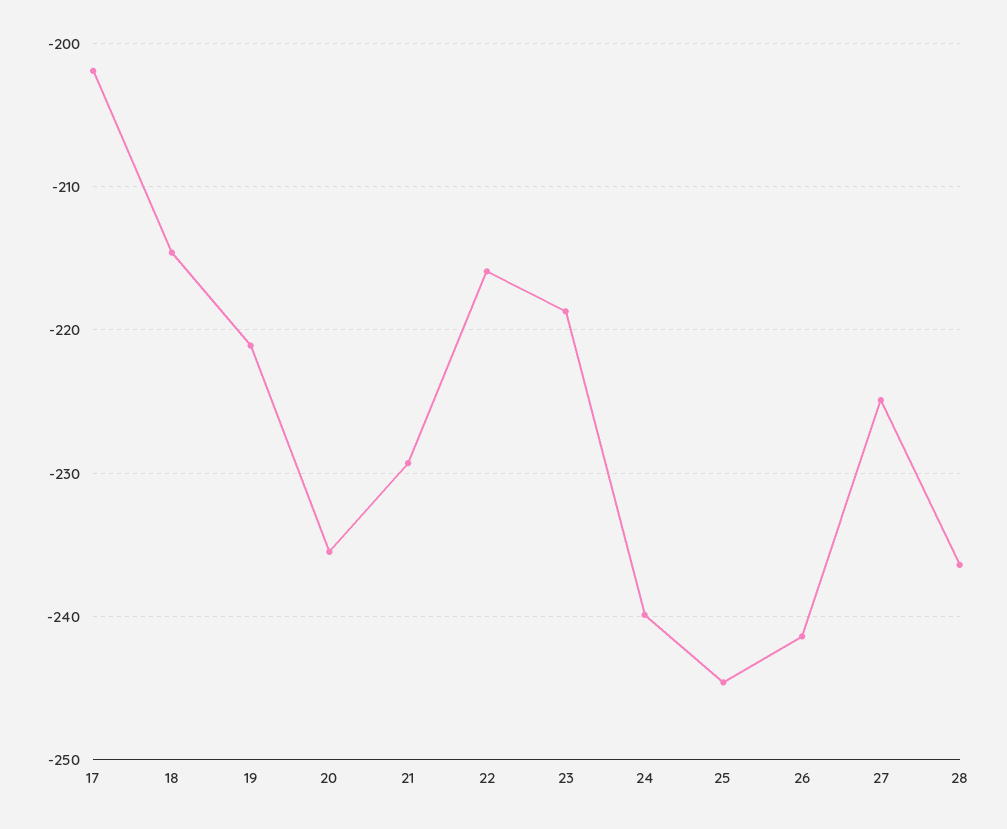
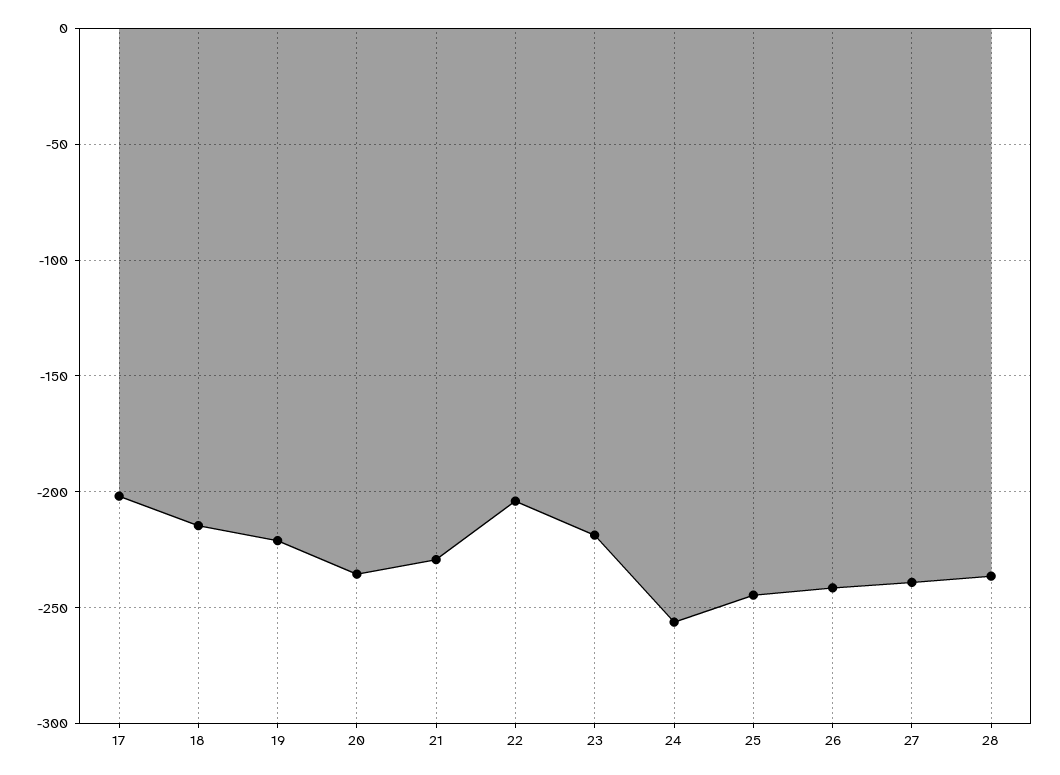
22: -216 -> -205
24: -240 -> -255
27: -225 -> -240

